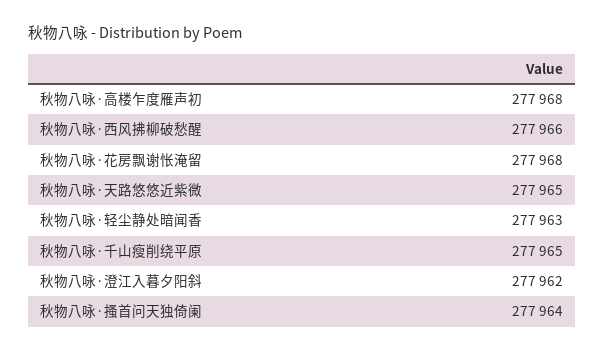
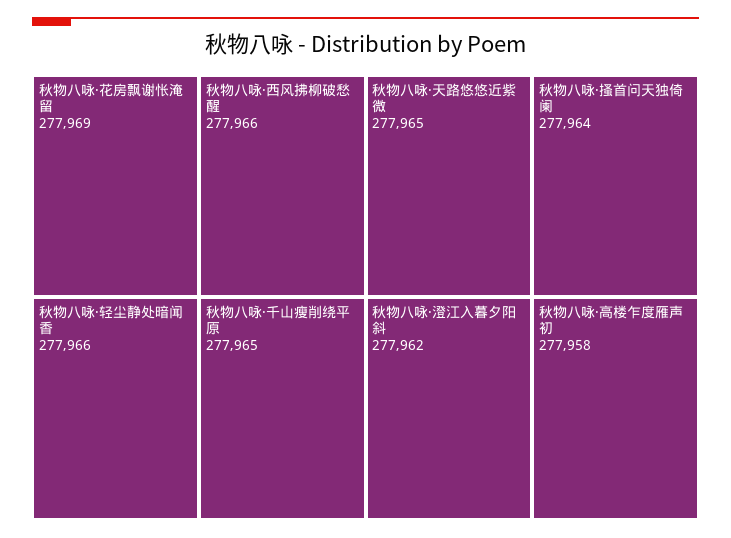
秋物八咏·高楼乍度雁声初: 277968 -> 277958
秋物八咏·花房飘谢怅淹留: 277968 -> 277969
秋物八咏·轻尘静处暗闻香: 277963 -> 277966

